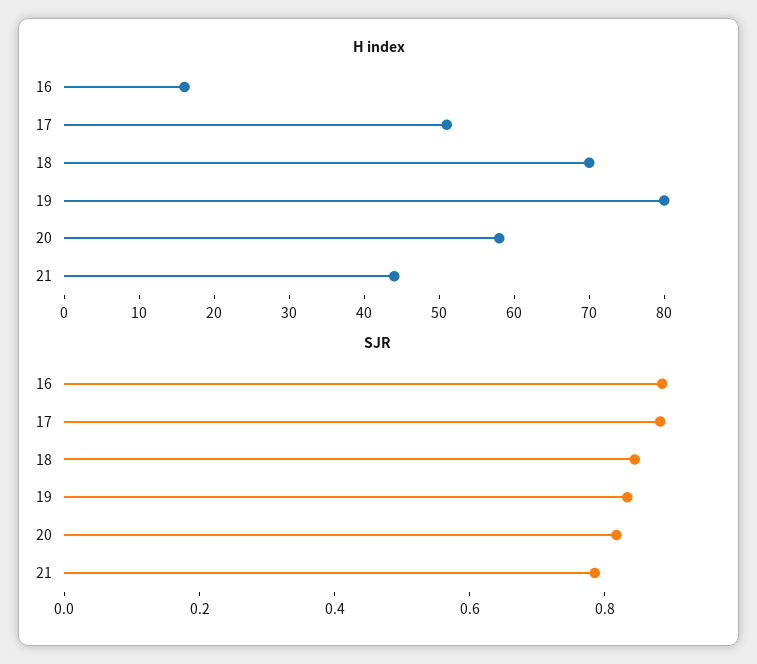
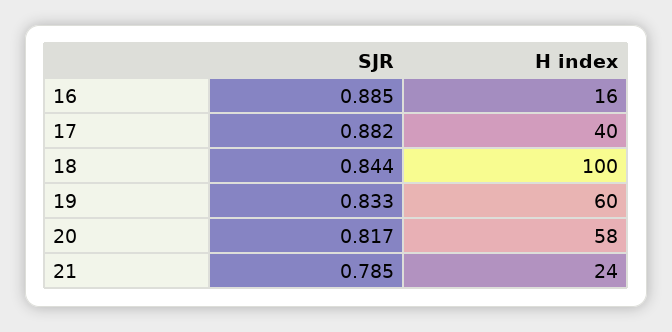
H index, 17: 50 -> 40
H index, 18: 70 -> 100
H index, 19: 80 -> 60
H index, 21: 45 -> 24

